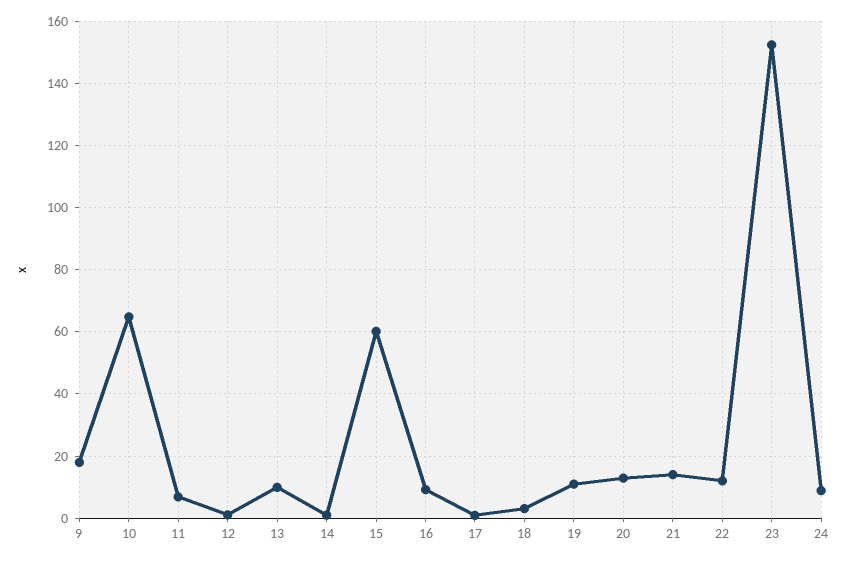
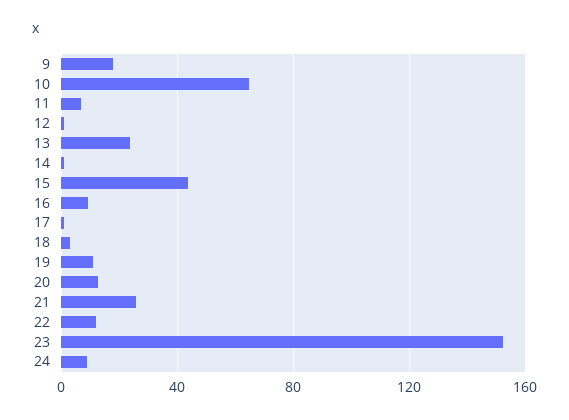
13: 10 -> 25
15: 60 -> 45
21: 14 -> 25

